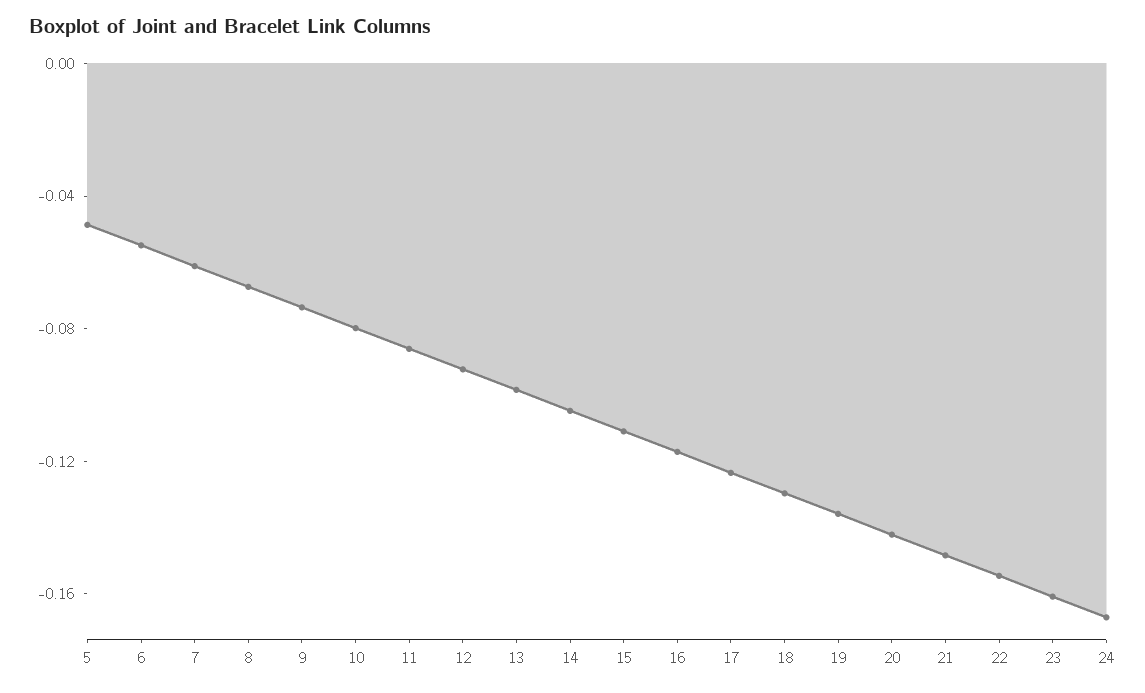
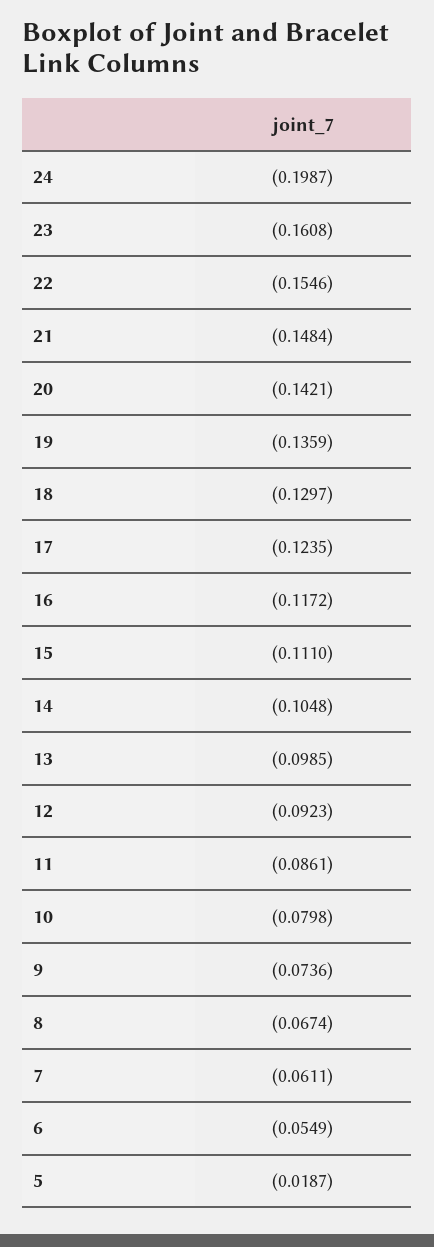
5: -0.05 -> -0.0187
24: -0.17 -> -0.1987

